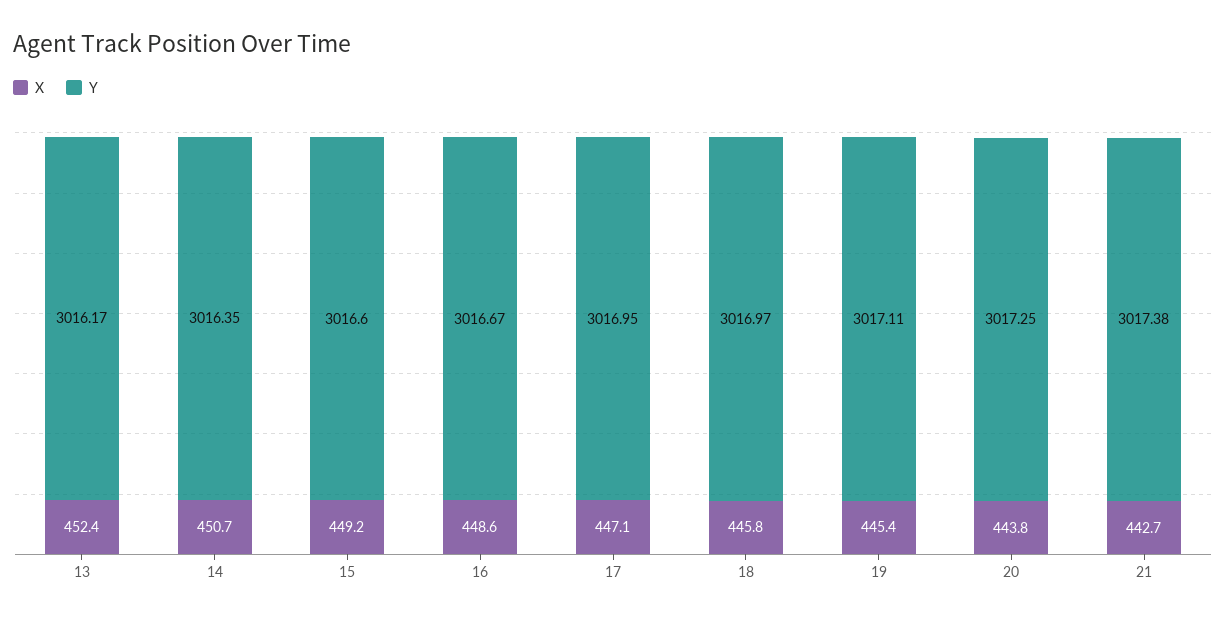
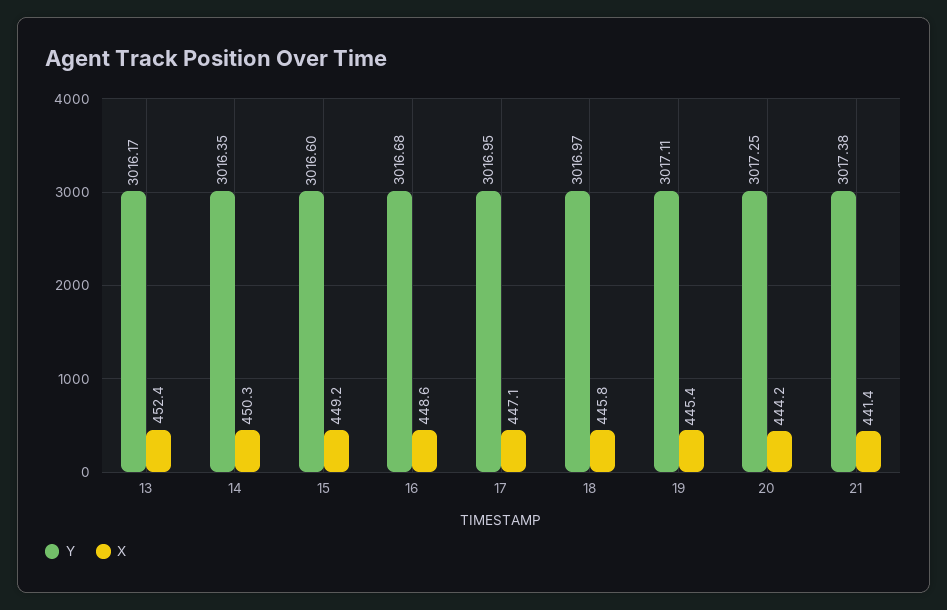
X, 14: 450.7 -> 450.3
Y, 16: 3016.67 -> 3016.68
X, 20: 443.8 -> 444.2
X, 21: 442.7 -> 441.4

